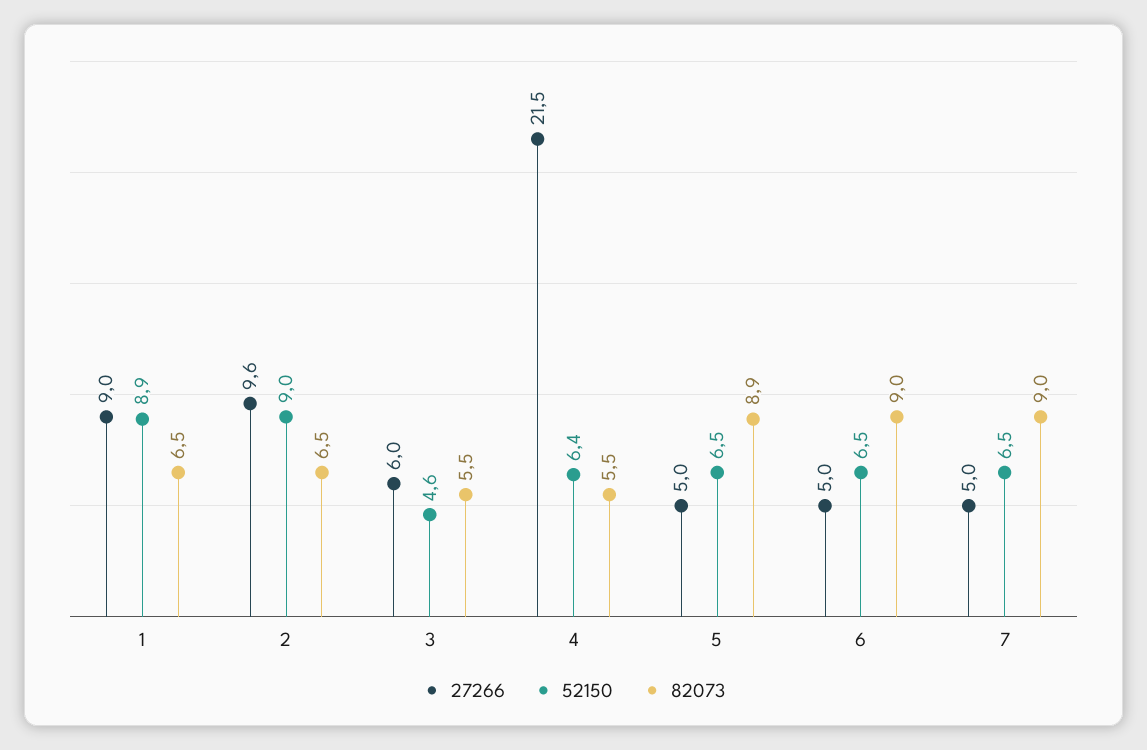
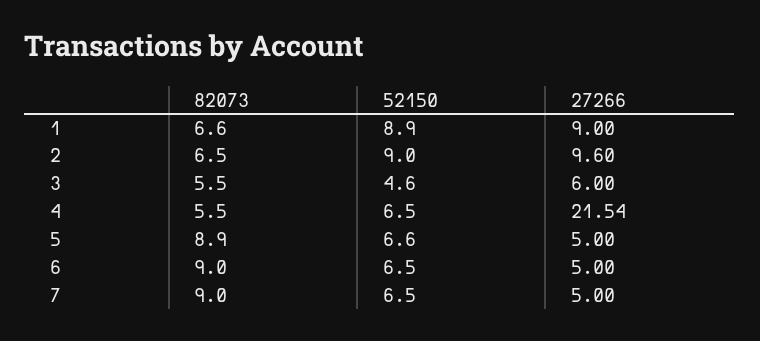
82073, 1: 6.5 -> 6.6
52150, 4: 6.4 -> 6.5
52150, 5: 6.5 -> 6.6

